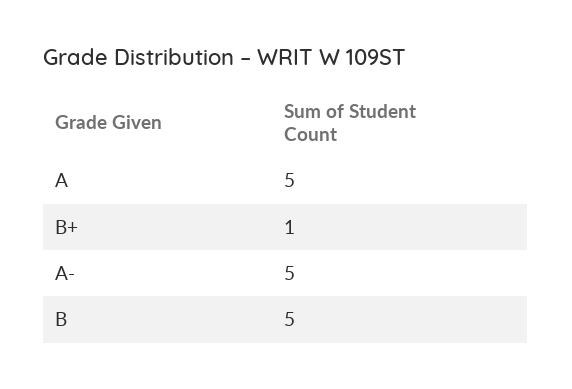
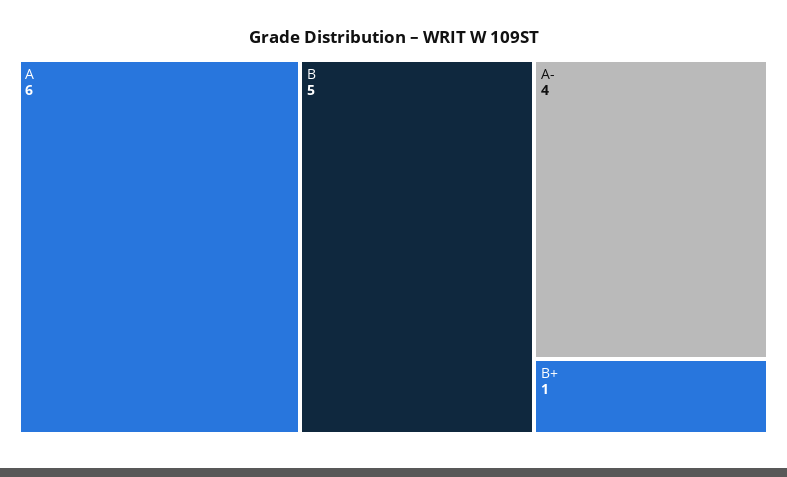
A: 5 -> 6
A-: 5 -> 4

